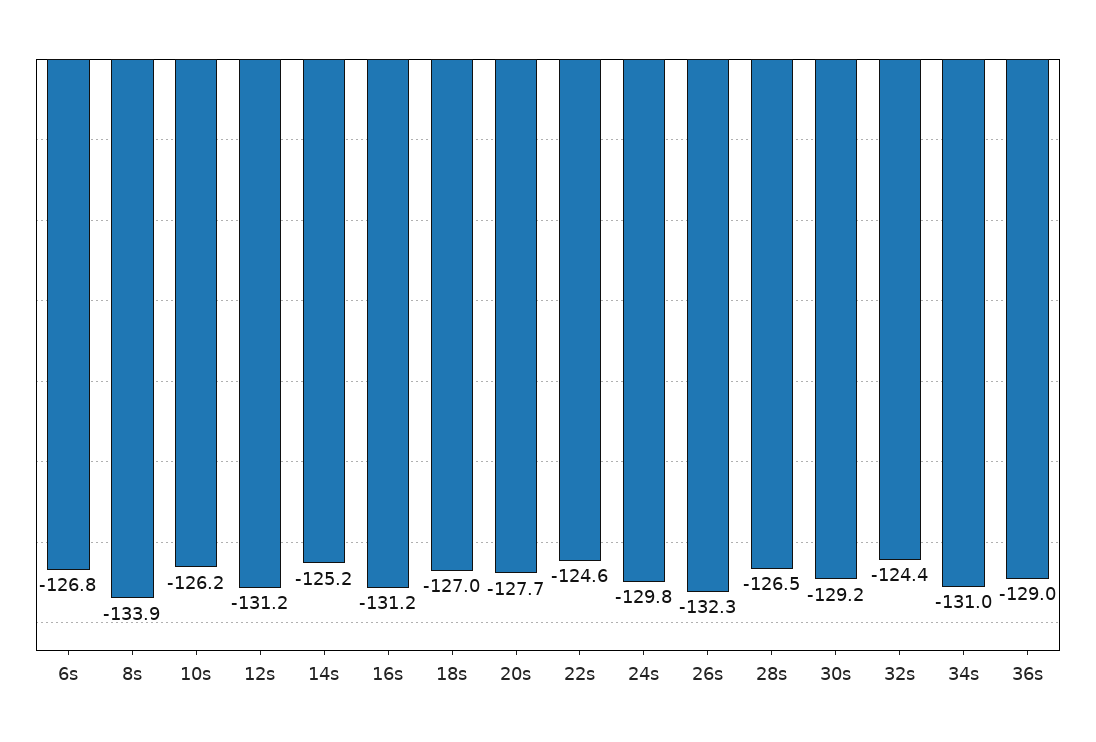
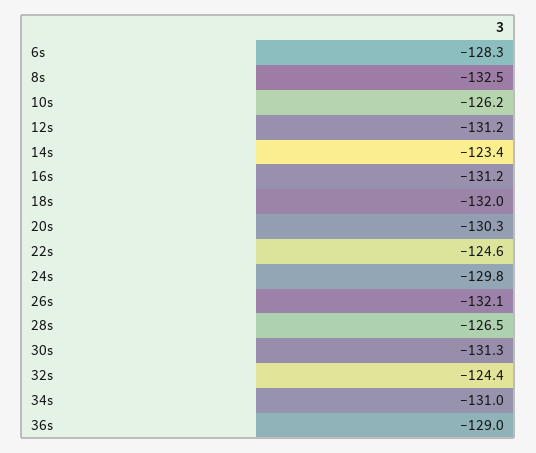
6s: -126.8 -> -128.3
8s: -133.9 -> -132.5
14s: -125.2 -> -123.4
18s: -127 -> -132
20s: -127.7 -> -130.3
26s: -132.3 -> -132.1
30s: -129.2 -> -131.3

